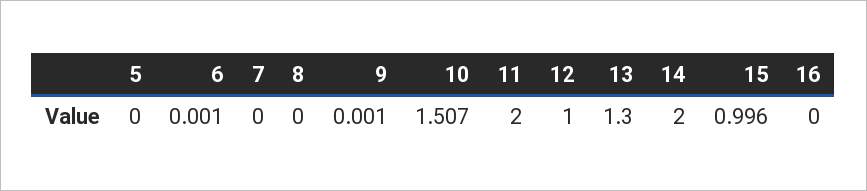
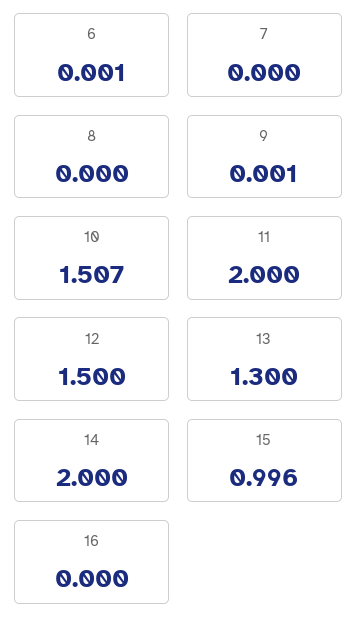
5: 0 -> none
12: 1 -> 1.5

